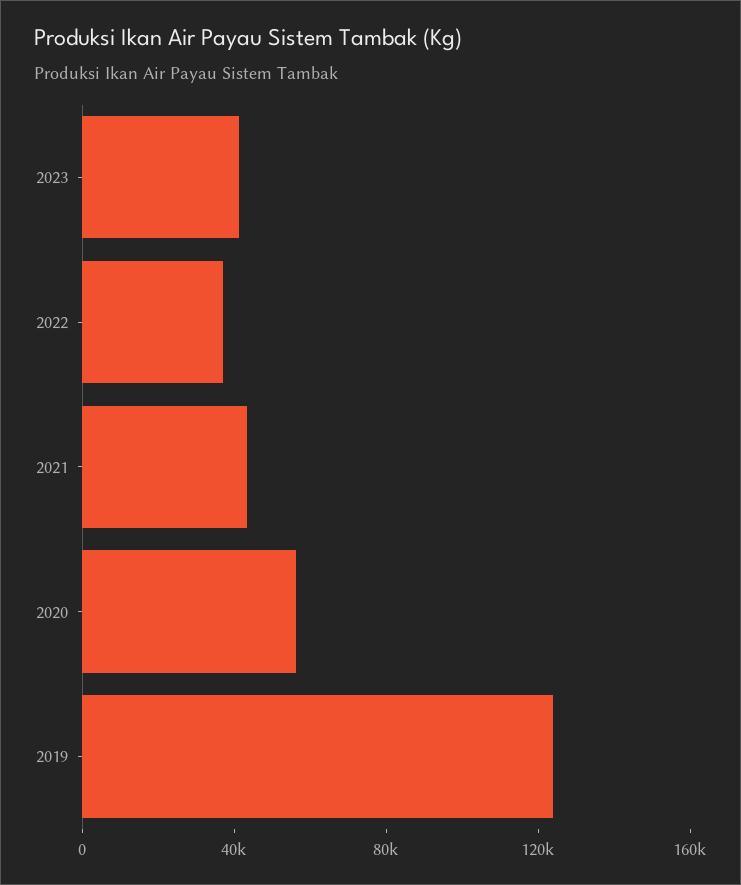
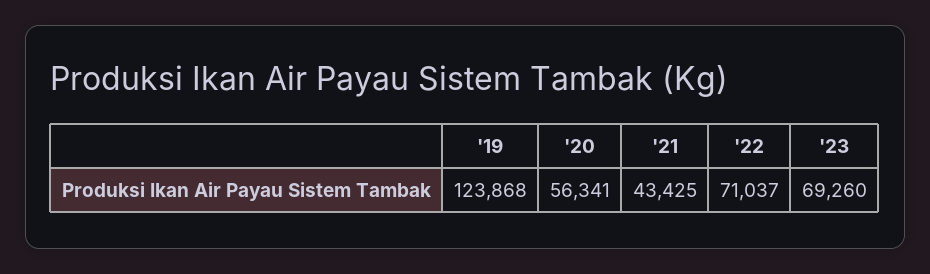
2023: 40000 -> 69260
2022: 40000 -> 71037

